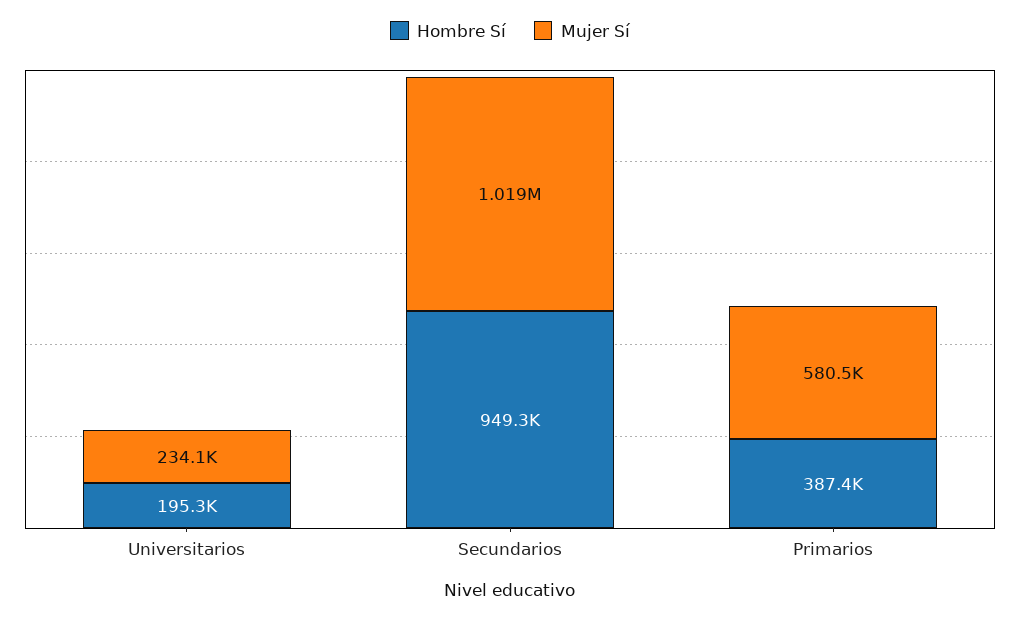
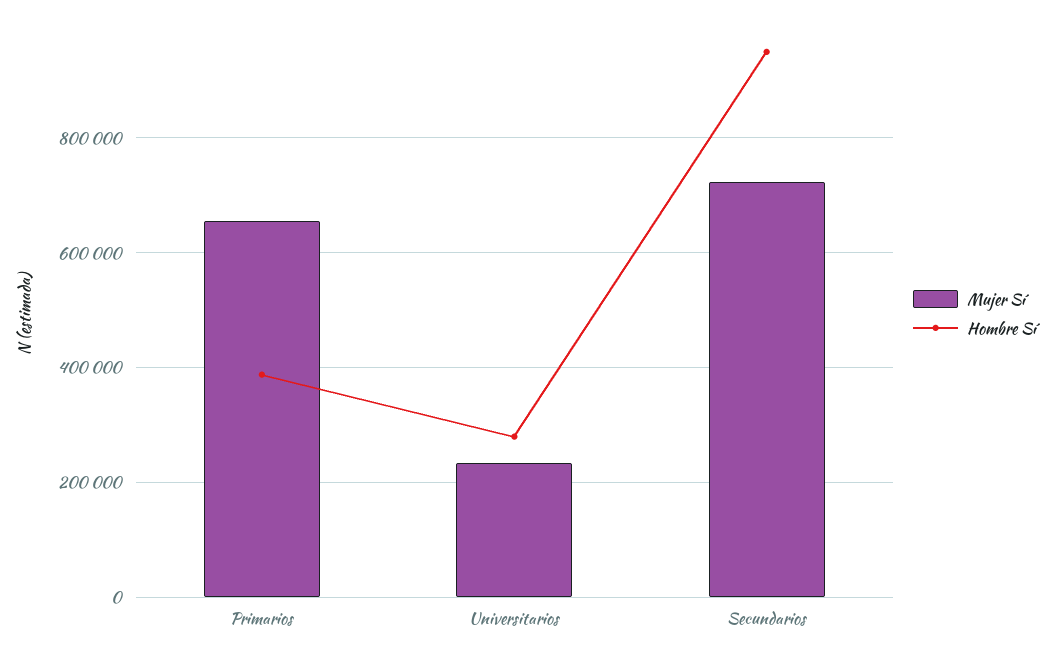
Hombre Sí, Universitarios: 195300 -> 280000
Mujer Sí, Secundarios: 1019000 -> 720000
Mujer Sí, Primarios: 580500 -> 660000

